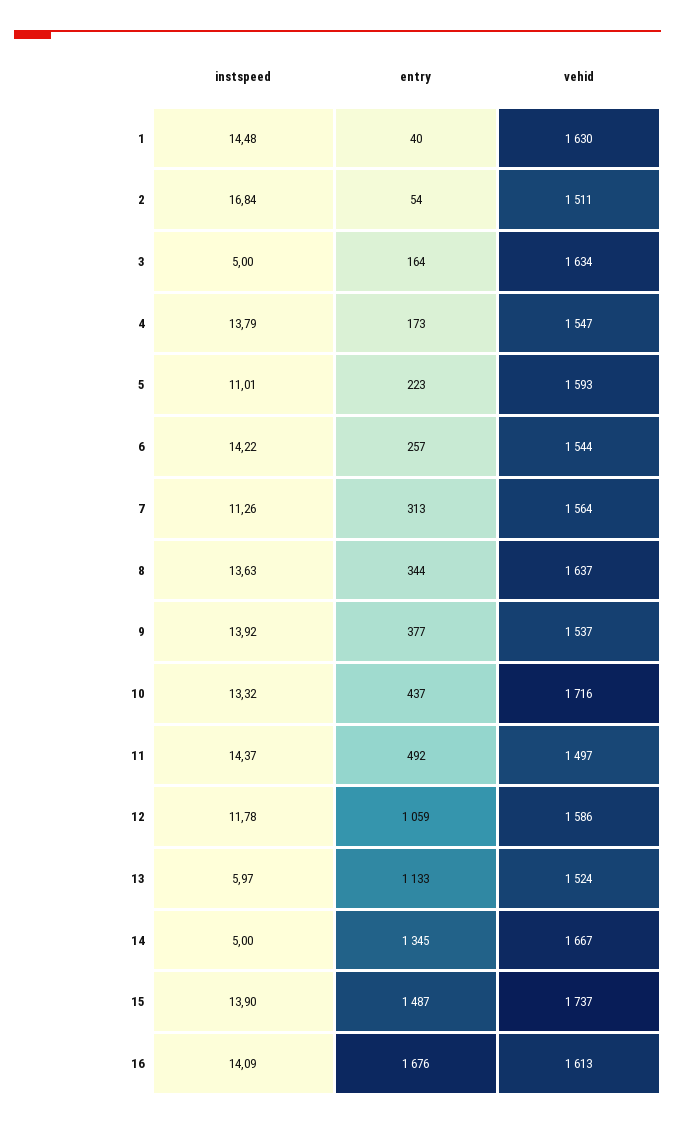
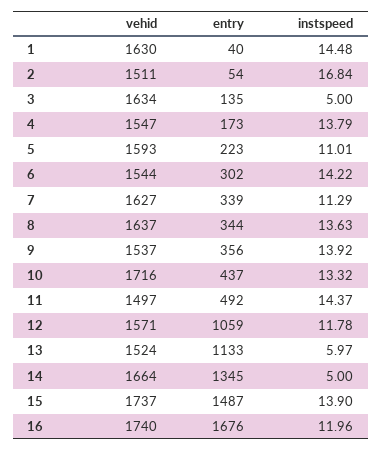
entry, 3: 164 -> 135
entry, 6: 257 -> 302
instspeed, 7: 11.26 -> 11.29
entry, 7: 313 -> 339
vehid, 7: 1564 -> 1627
entry, 9: 377 -> 356
vehid, 12: 1586 -> 1571
vehid, 14: 1667 -> 1664
instspeed, 16: 14.09 -> 11.96
vehid, 16: 1613 -> 1740

